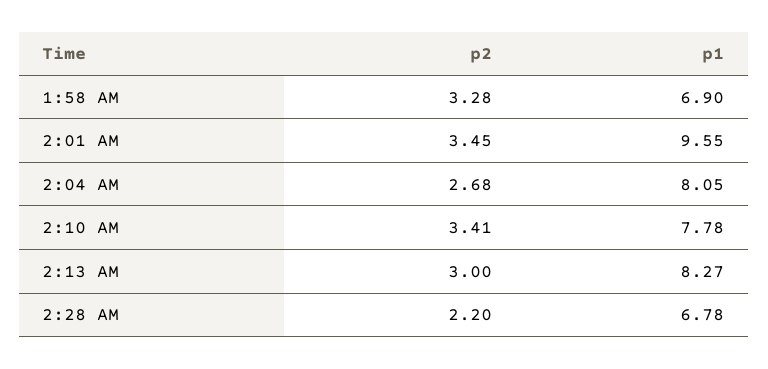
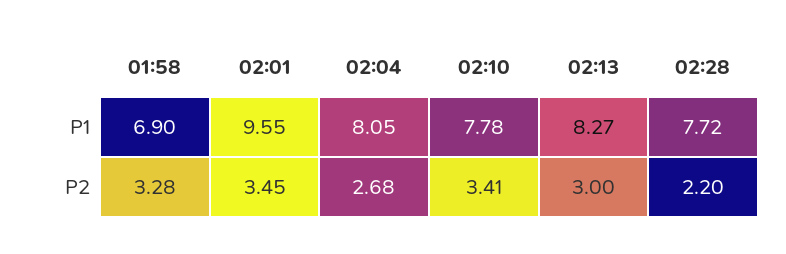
p1, 2:28 AM: 6.78 -> 7.72

